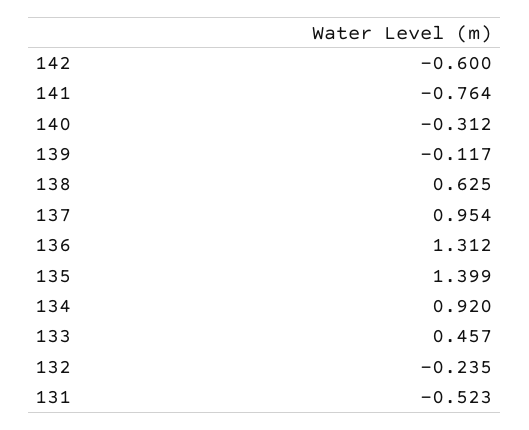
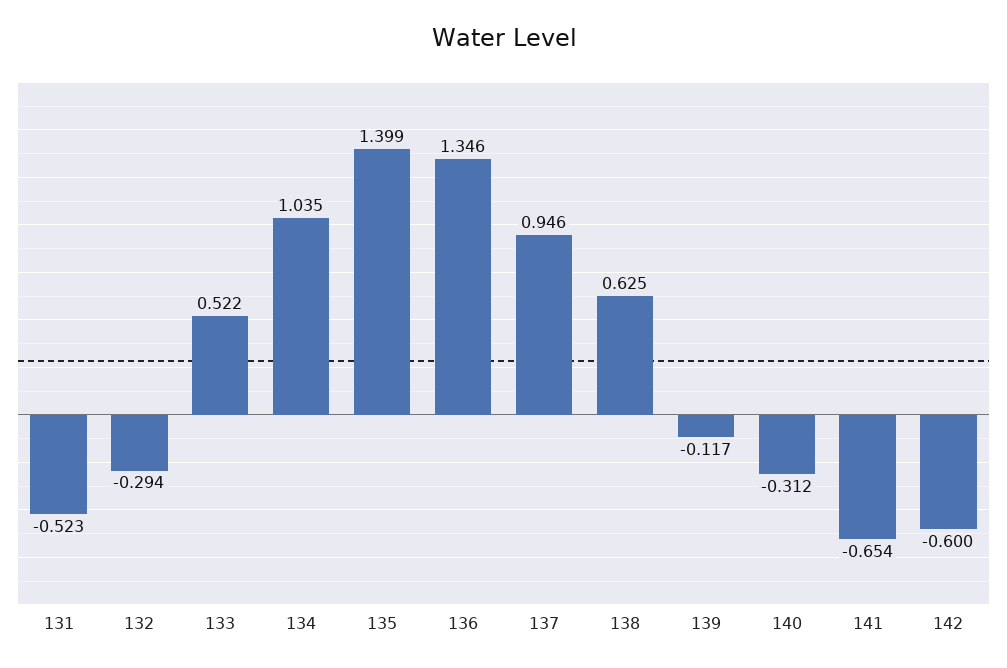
141: -0.764 -> -0.654
137: 0.954 -> 0.946
136: 1.312 -> 1.346
134: 0.92 -> 1.035
133: 0.457 -> 0.522
132: -0.235 -> -0.294

